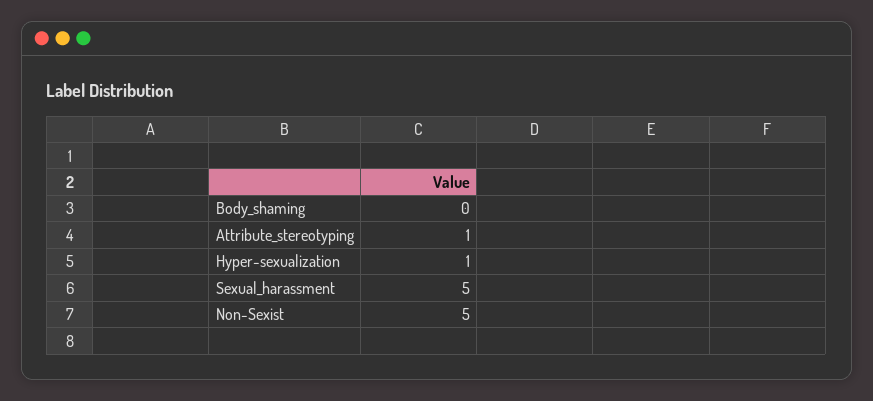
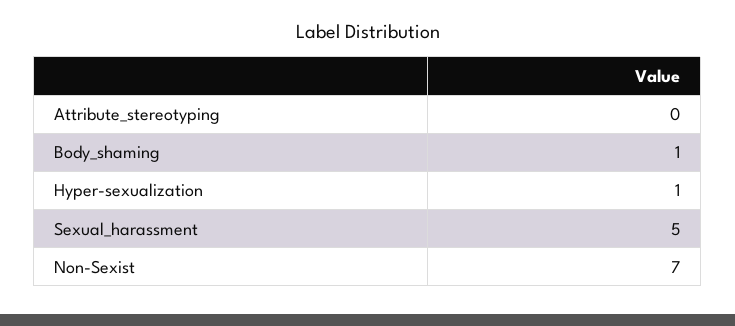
Body_shaming: 0 -> 1
Attribute_stereotyping: 1 -> 0
Non-Sexist: 5 -> 7

